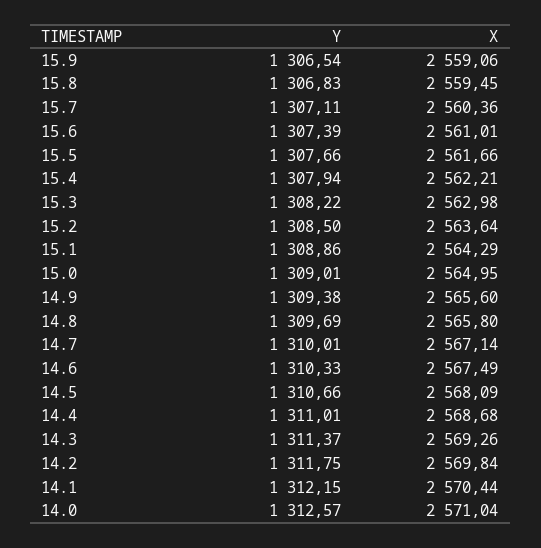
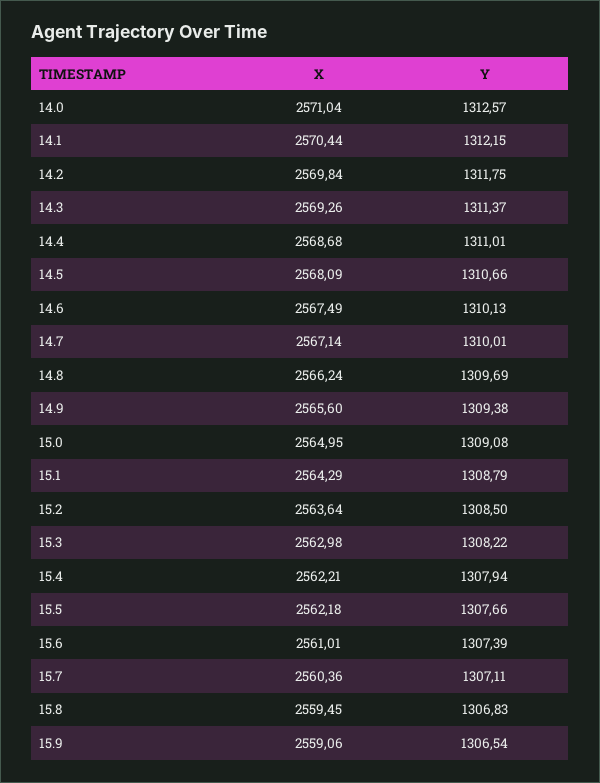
X, 15.5: 2561.66 -> 2562.18
Y, 15.1: 1308.86 -> 1308.79
Y, 15.0: 1309.01 -> 1309.08
X, 14.8: 2565.8 -> 2566.24
Y, 14.6: 1310.33 -> 1310.13

